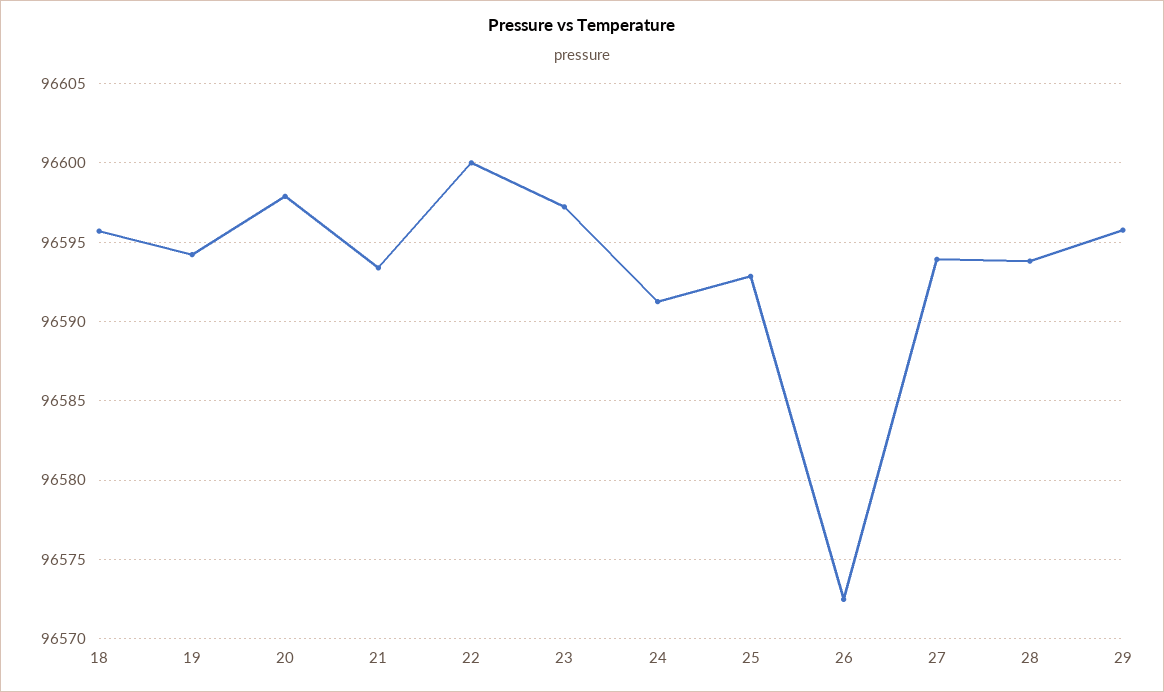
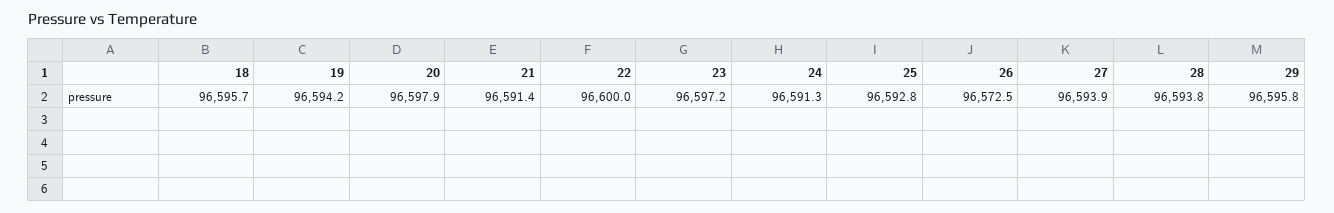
21: 96593.5 -> 96591.4

